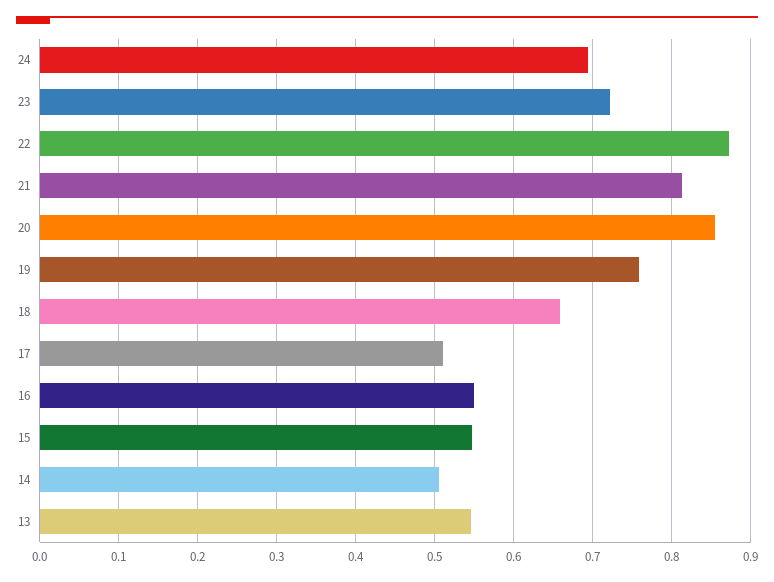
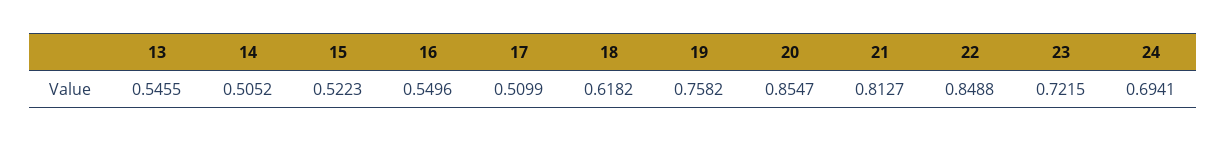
22: 0.87 -> 0.8488
18: 0.66 -> 0.6182
15: 0.55 -> 0.5223

